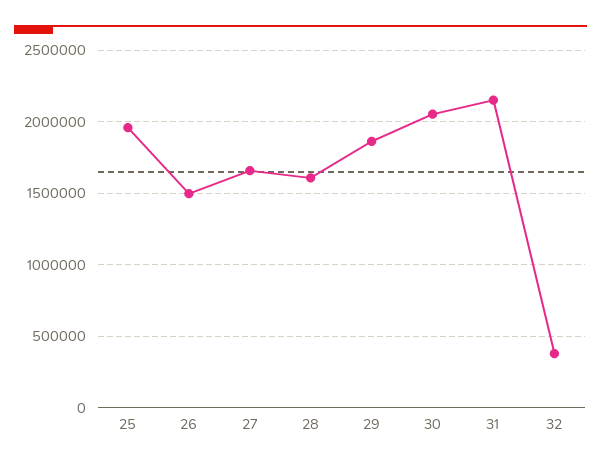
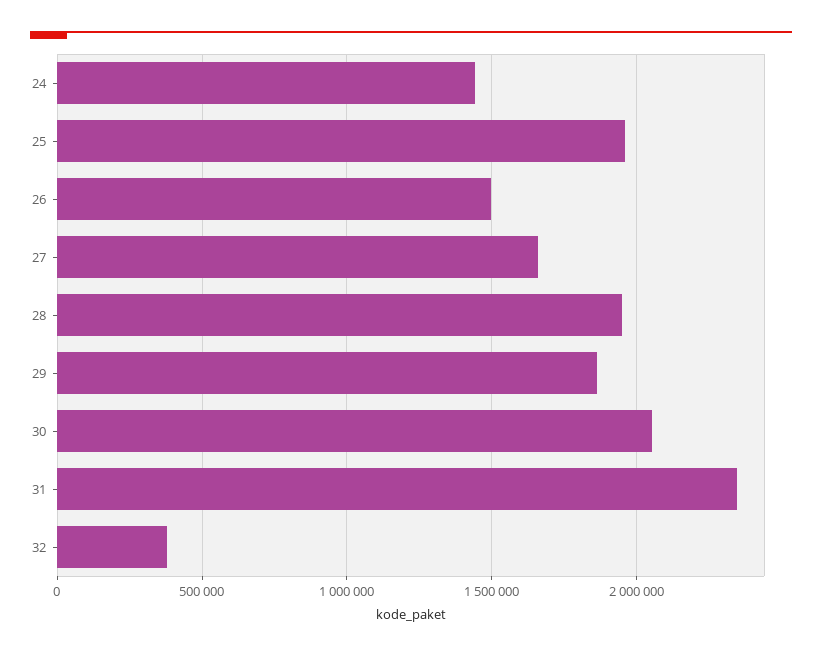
28: 1600000 -> 1950000
31: 2150000 -> 2350000
24: none -> 1450000

